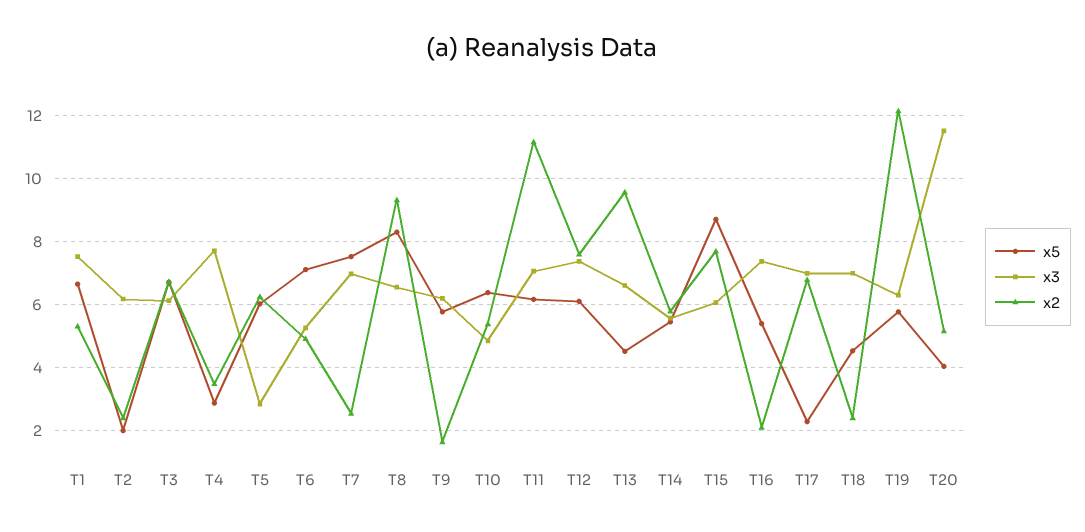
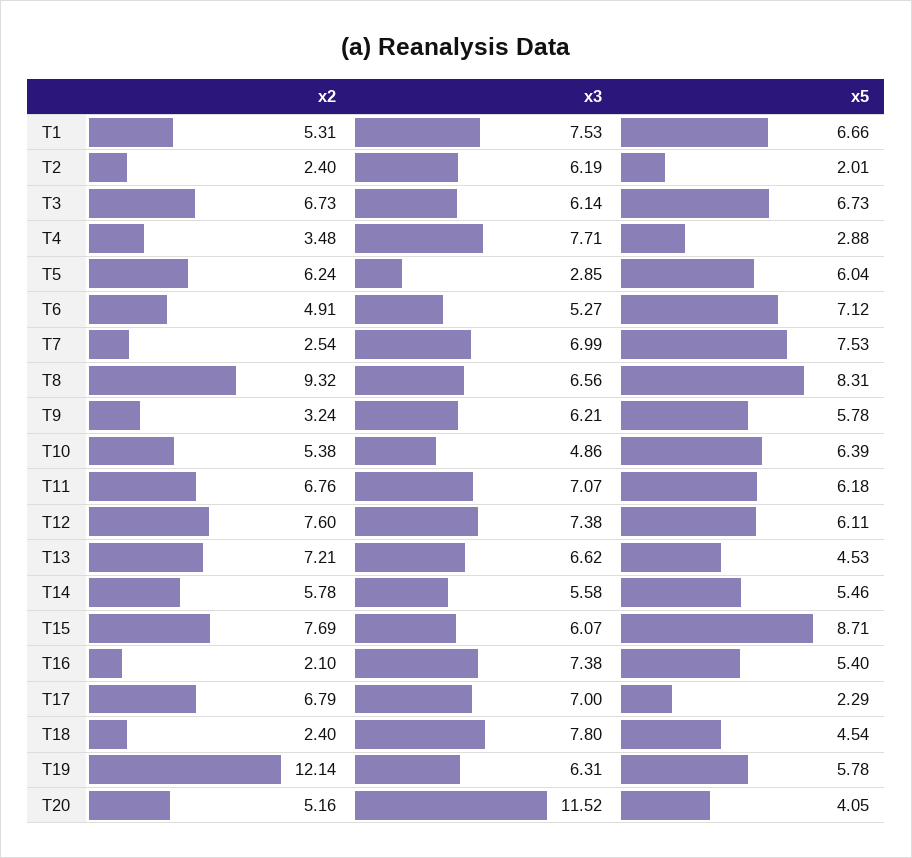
x2, T9: 1.6 -> 3.24
x2, T11: 11.2 -> 6.76
x2, T13: 9.6 -> 7.21
x3, T18: 7 -> 7.8

